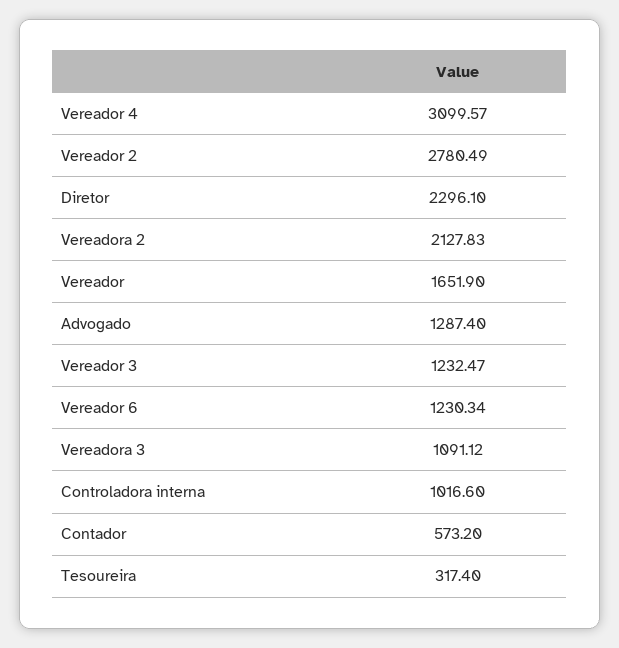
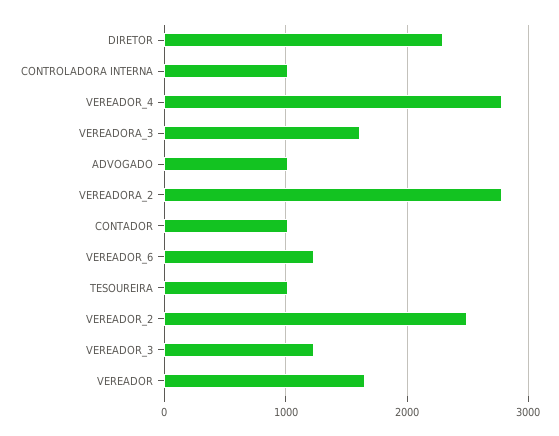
Vereador 4: 3099.57 -> 2800
Vereador 2: 2780.49 -> 2500
Vereadora 2: 2127.83 -> 2800
Advogado: 1287.4 -> 1000
Vereadora 3: 1091.12 -> 1600
Contador: 573.2 -> 1000
Tesoureira: 317.4 -> 1000

